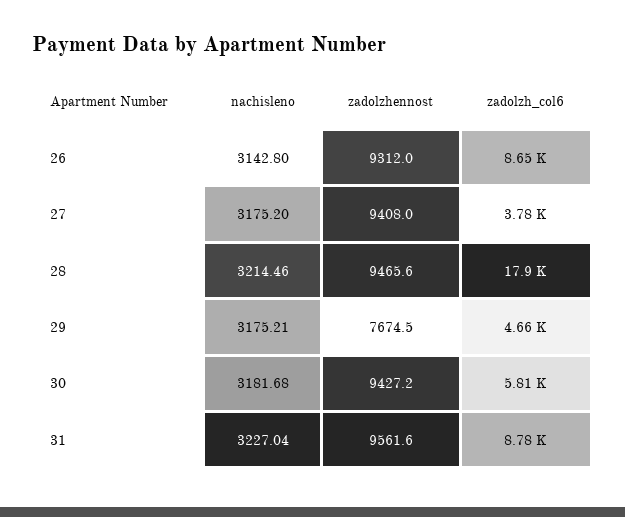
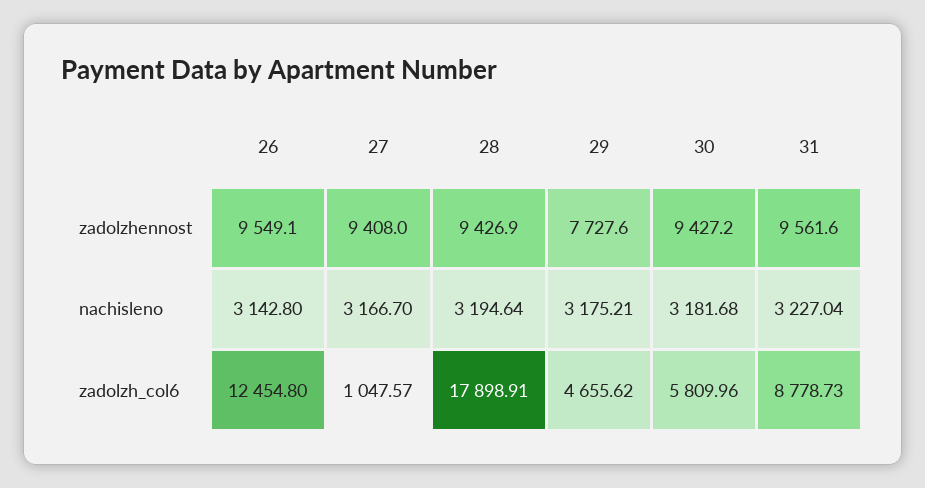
zadolzhennost, 26: 9312 -> 9549.1
zadolzh_col6, 26: 8650 -> 12454.8
nachisleno, 27: 3175.2 -> 3166.7
zadolzh_col6, 27: 3780 -> 1047.57
nachisleno, 28: 3214.46 -> 3194.64
zadolzhennost, 28: 9465.6 -> 9426.9
zadolzhennost, 29: 7674.5 -> 7727.6

